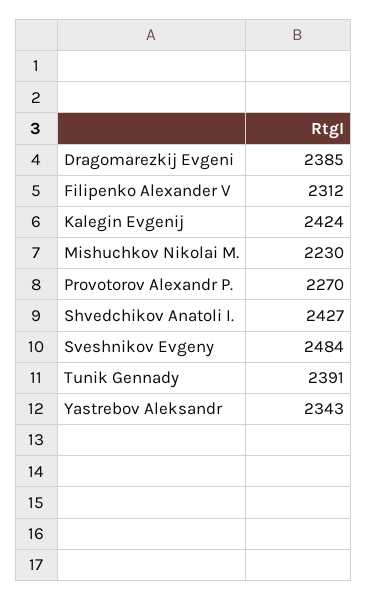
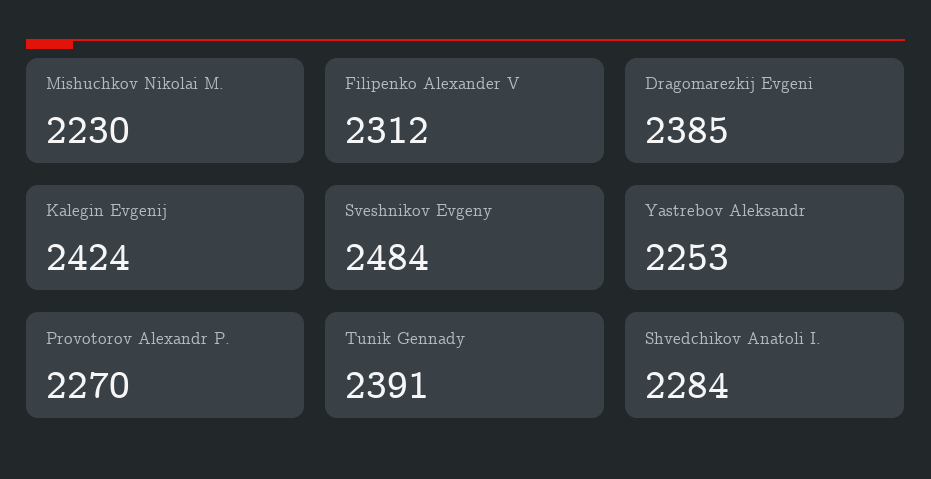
Shvedchikov Anatoli I.: 2427 -> 2284
Yastrebov Aleksandr: 2343 -> 2253

